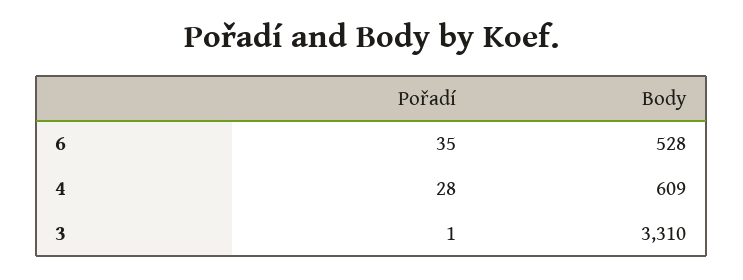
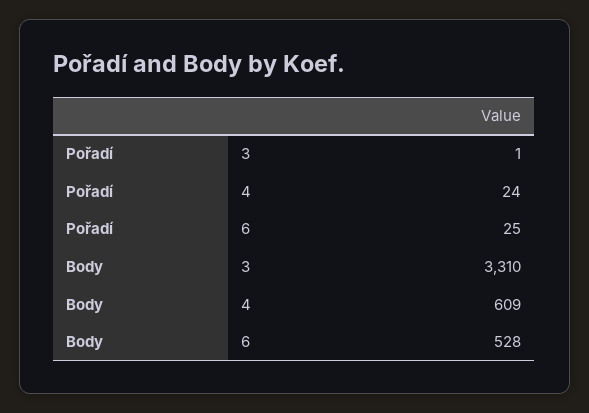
Pořadí, 6: 35 -> 25
Pořadí, 4: 28 -> 24

